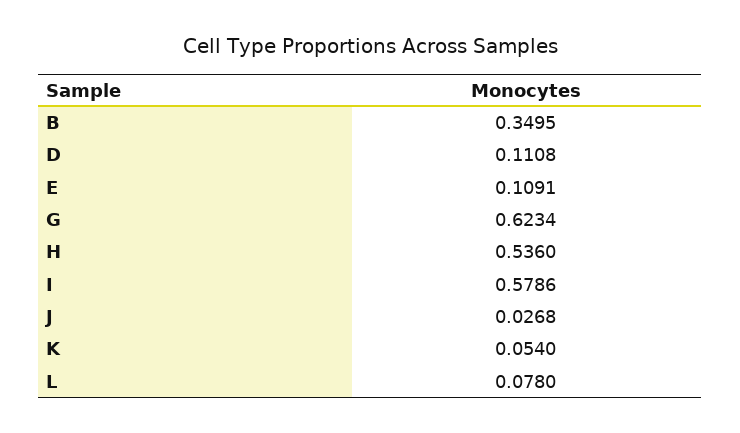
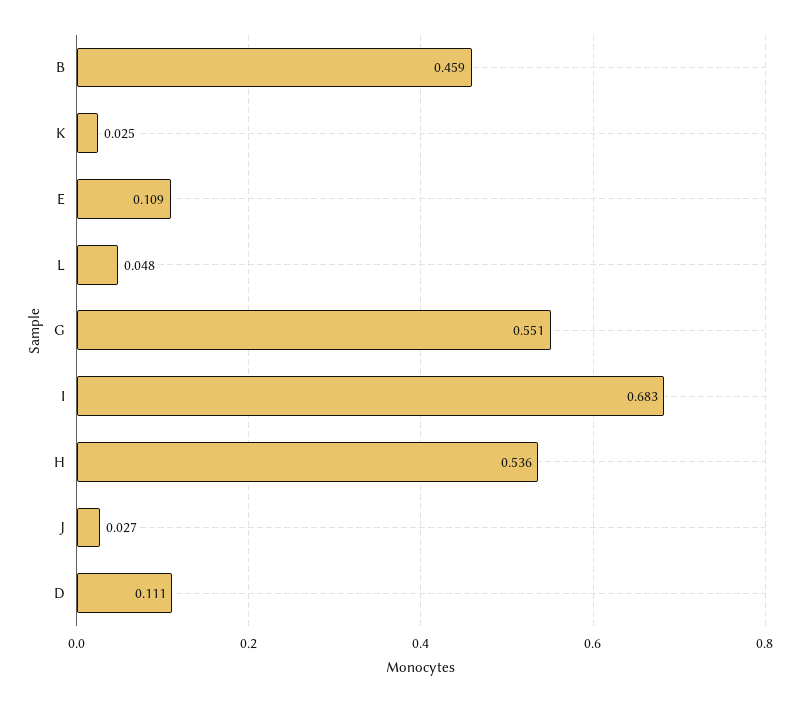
B: 0.3495 -> 0.459
G: 0.6234 -> 0.551
I: 0.5786 -> 0.683
K: 0.054 -> 0.025
L: 0.078 -> 0.048

